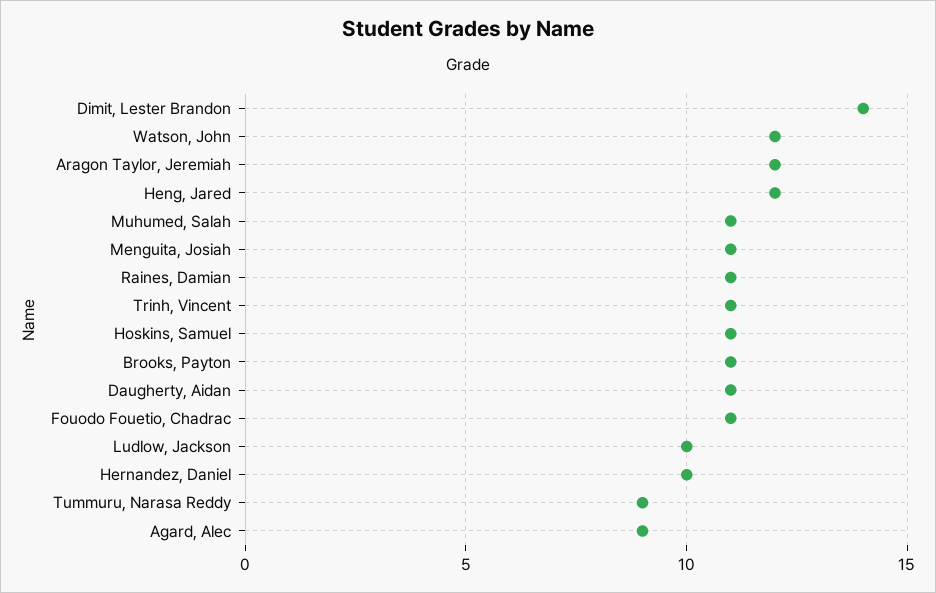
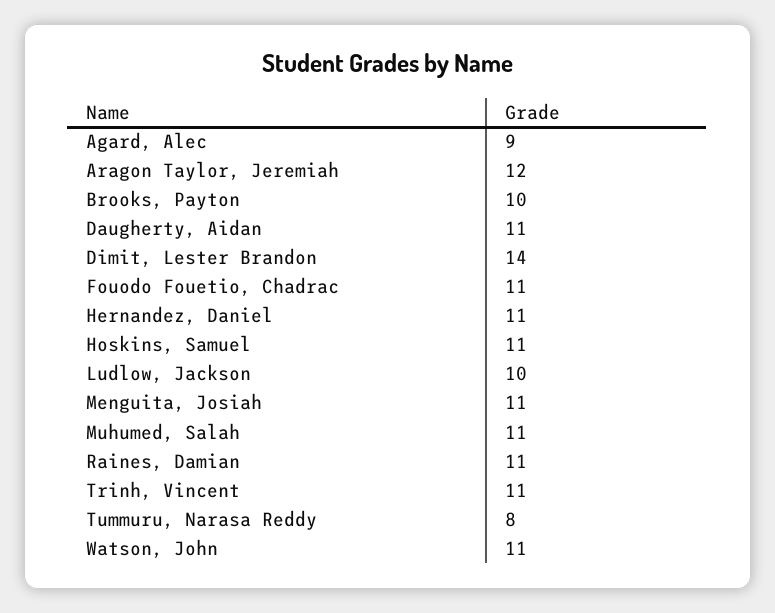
Watson, John: 12 -> 11
Heng, Jared: 12 -> none
Brooks, Payton: 11 -> 10
Hernandez, Daniel: 10 -> 11
Tummuru, Narasa Reddy: 9 -> 8

